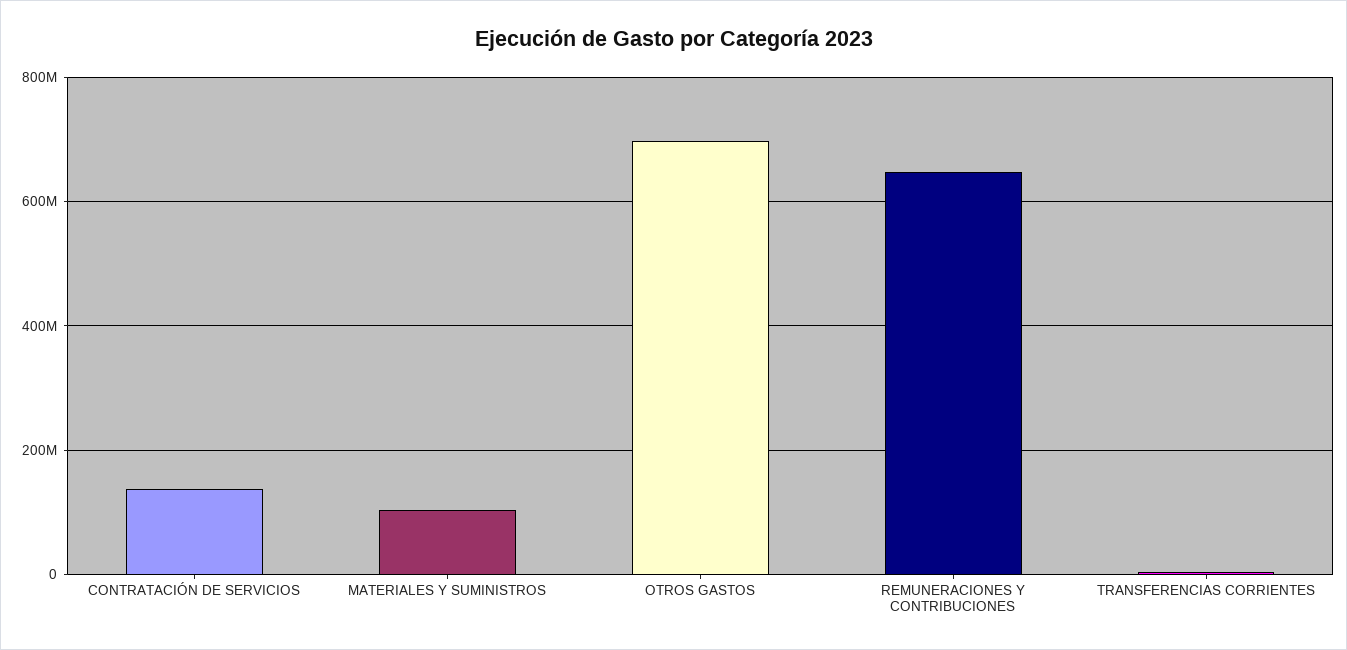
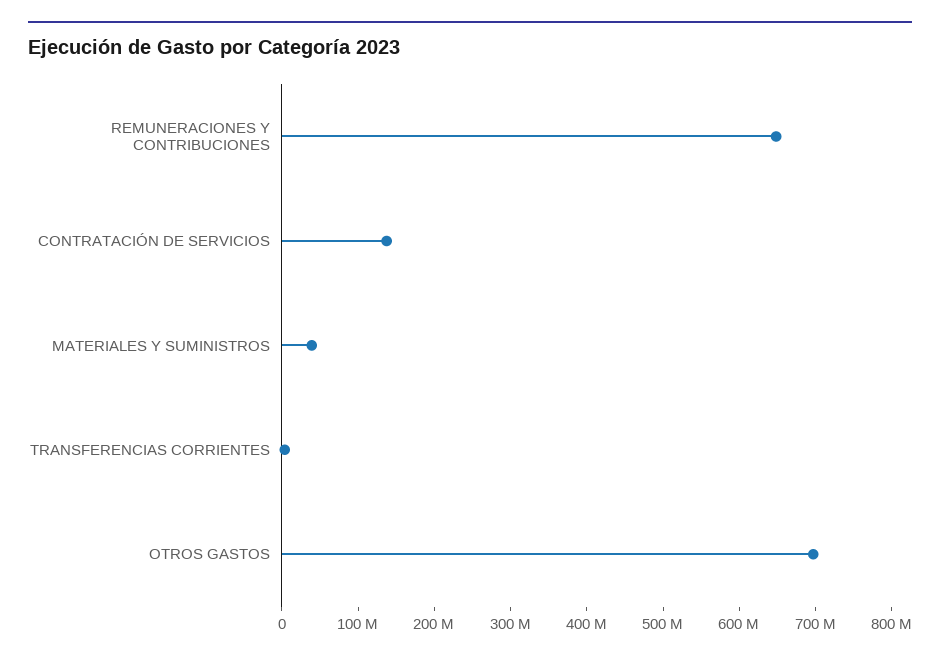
MATERIALES Y SUMINISTROS: 100000000 -> 40000000

